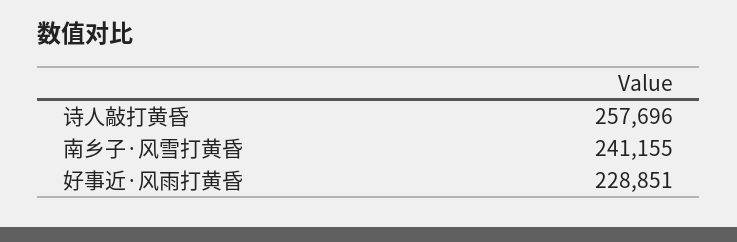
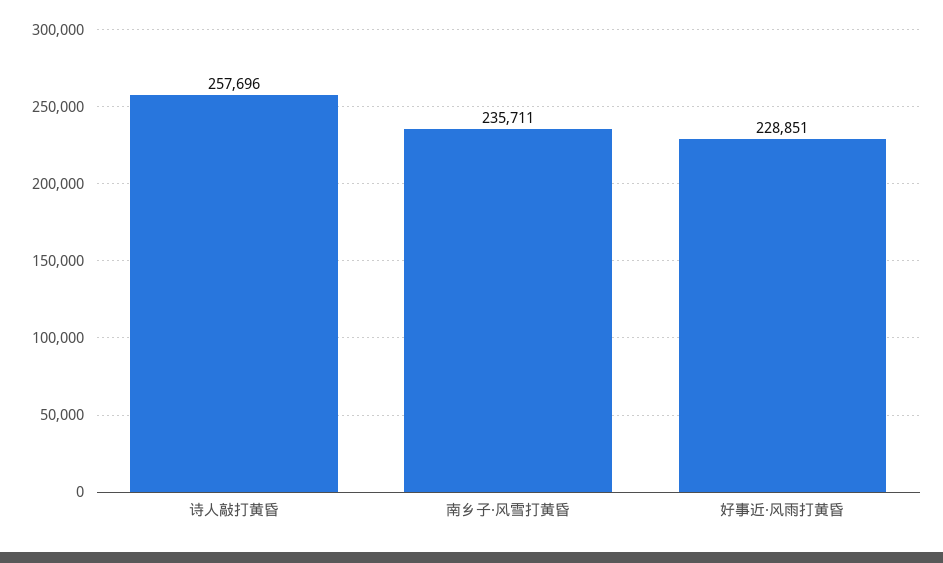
南乡子·风雪打黄昏: 241155 -> 235711

